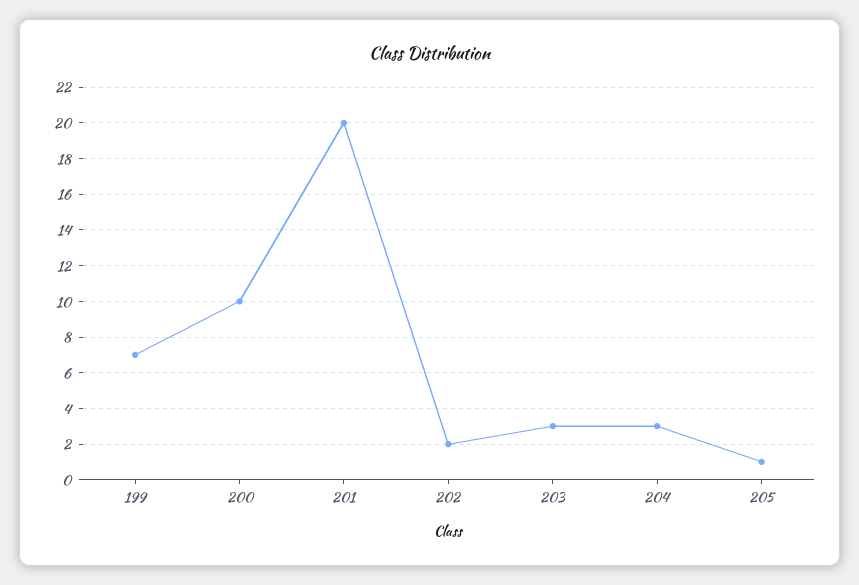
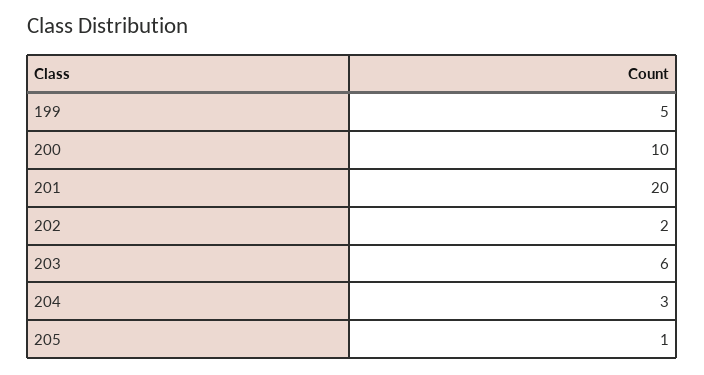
199: 7 -> 5
203: 3 -> 6

